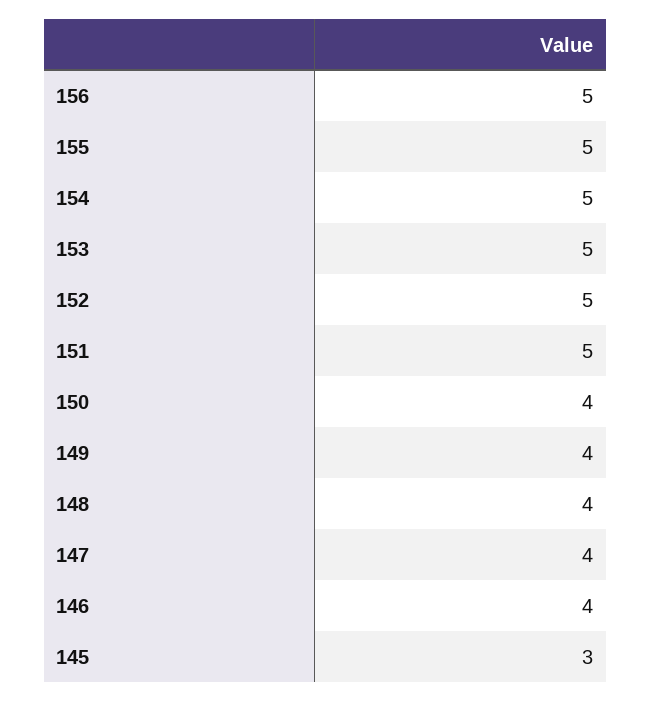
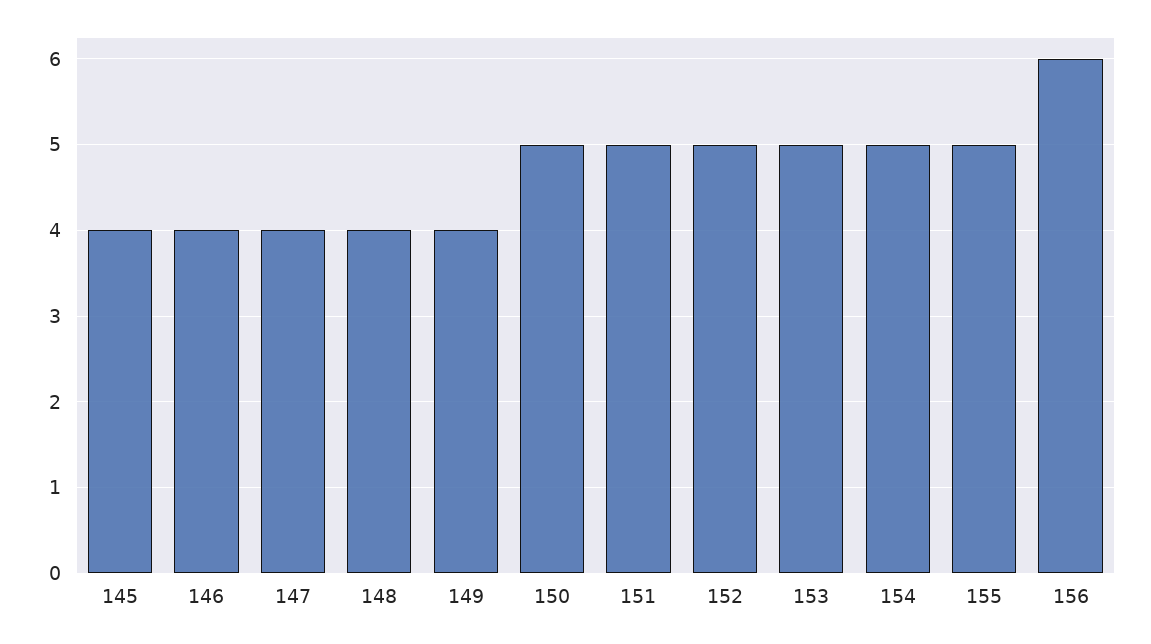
156: 5 -> 6
150: 4 -> 5
145: 3 -> 4

